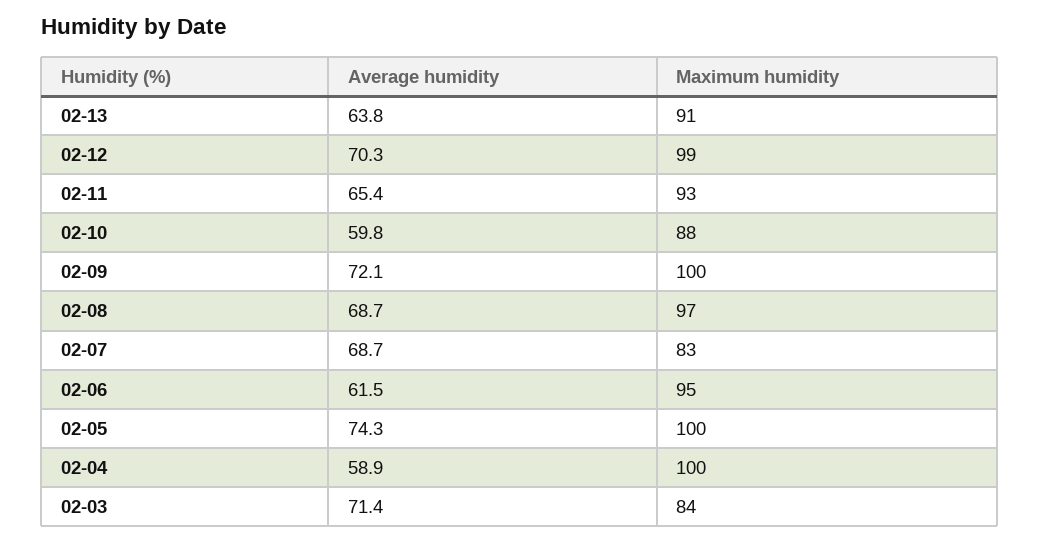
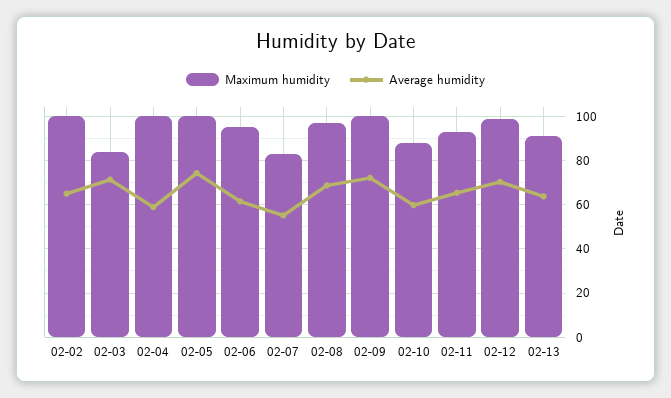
Average humidity, 02-07: 68.7 -> 55
Maximum humidity, 02-02: none -> 100
Average humidity, 02-02: none -> 65

